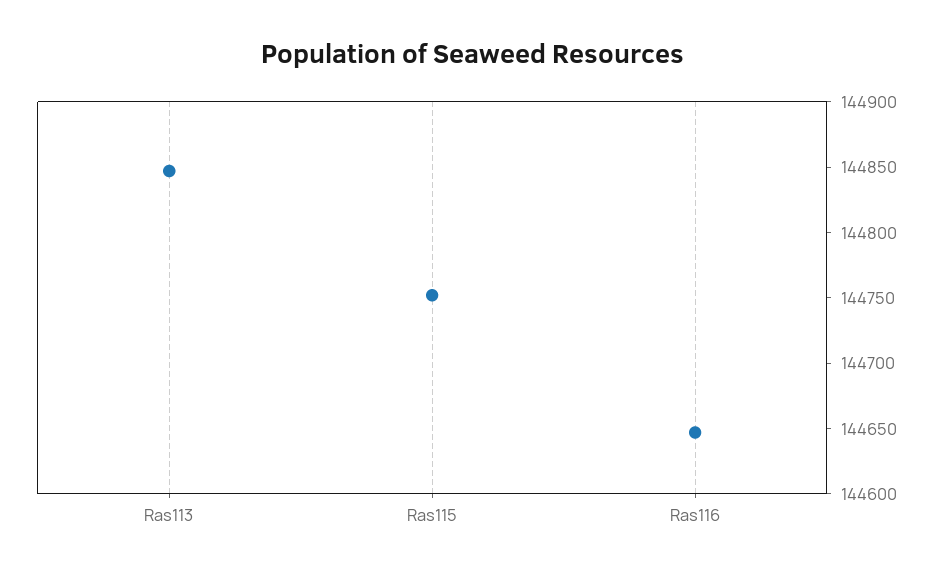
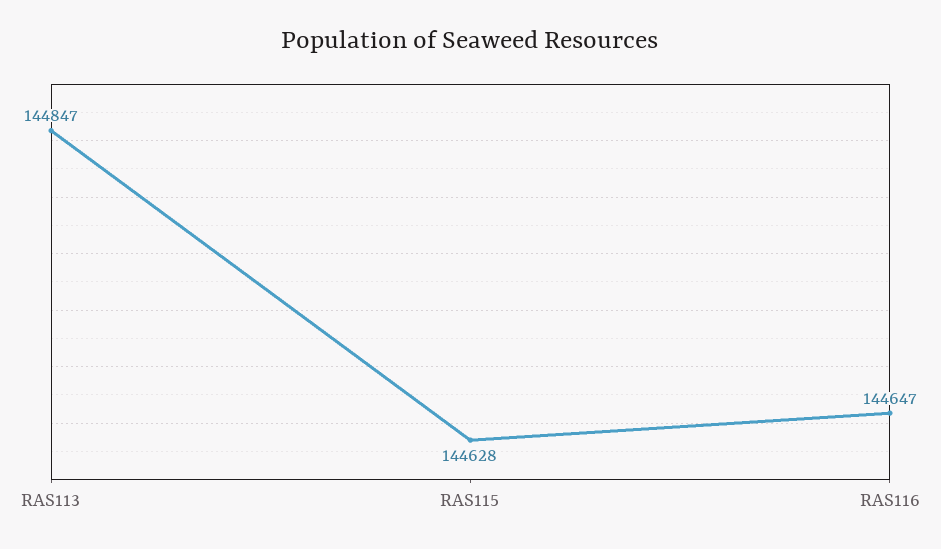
Ras115: 144750 -> 144628

